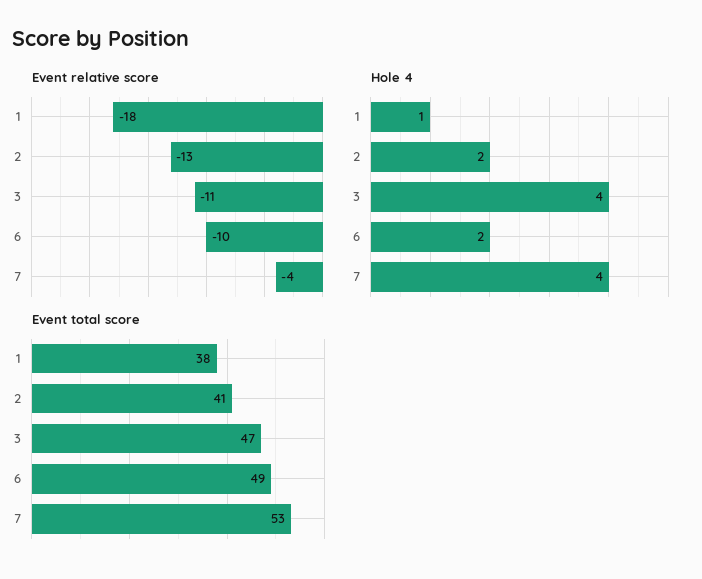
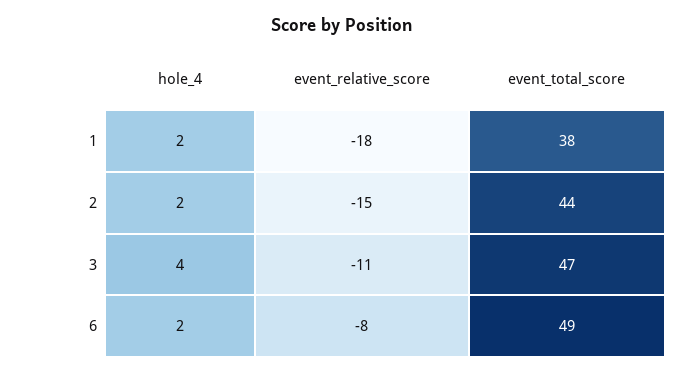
Event relative score, 2: -13 -> -15
Event relative score, 6: -10 -> -8
Event relative score, 7: -4 -> none
Hole 4, 1: 1 -> 2
Hole 4, 7: 4 -> none
Event total score, 2: 41 -> 44
Event total score, 7: 53 -> none

